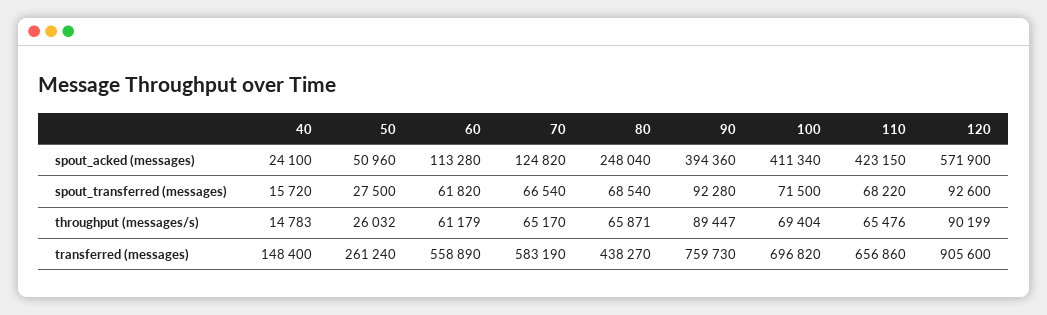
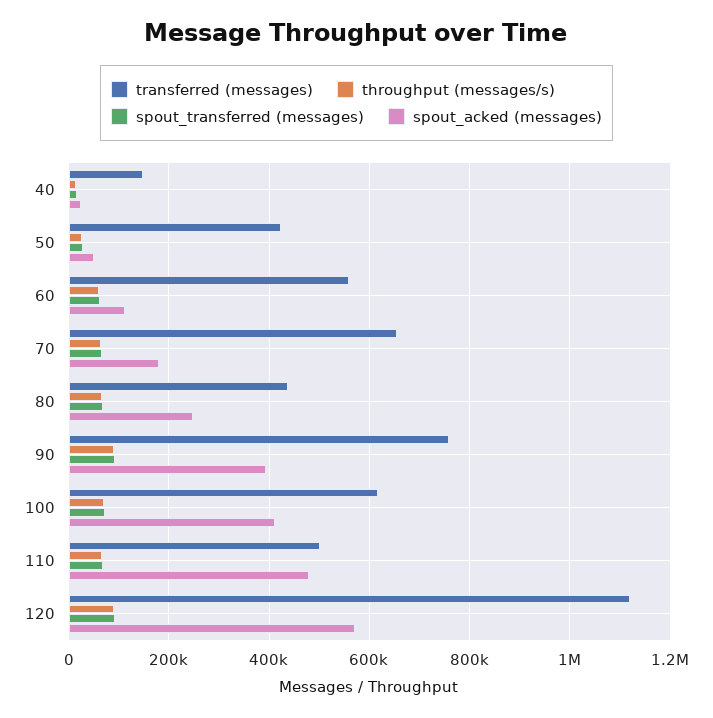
spout_acked (messages), 70: 124820 -> 180000
spout_acked (messages), 110: 423150 -> 480000
transferred (messages), 50: 261240 -> 420000
transferred (messages), 70: 583190 -> 660000
transferred (messages), 100: 696820 -> 620000
transferred (messages), 110: 656860 -> 500000
transferred (messages), 120: 905600 -> 1120000

